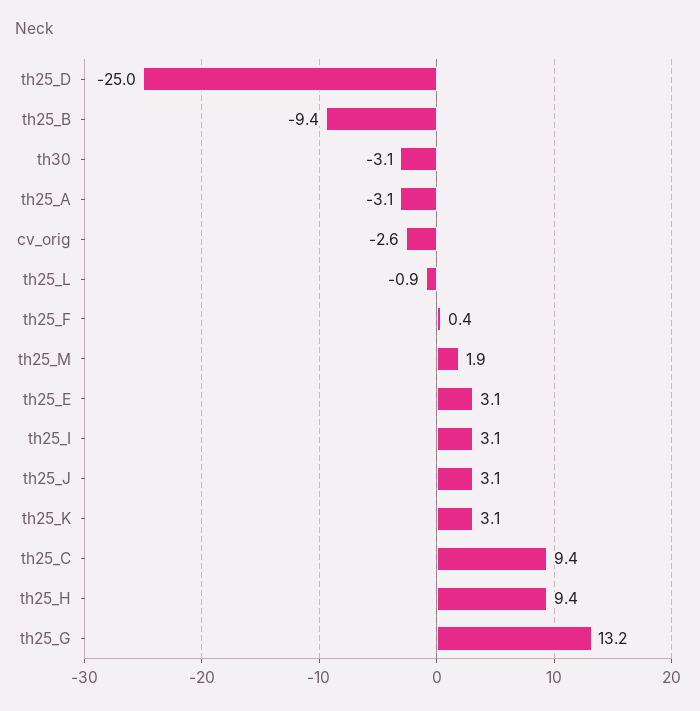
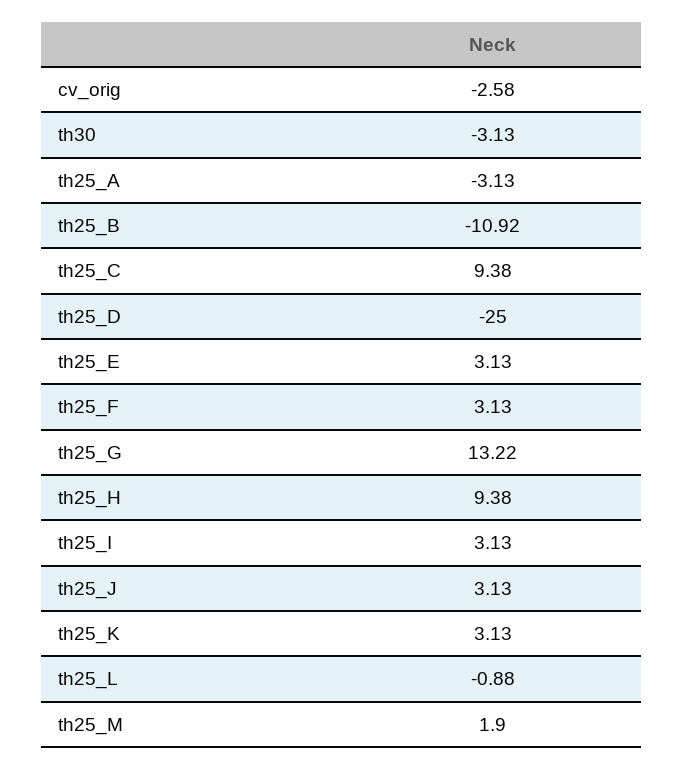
th25_B: -9.4 -> -10.92
th25_F: 0.4 -> 3.13

